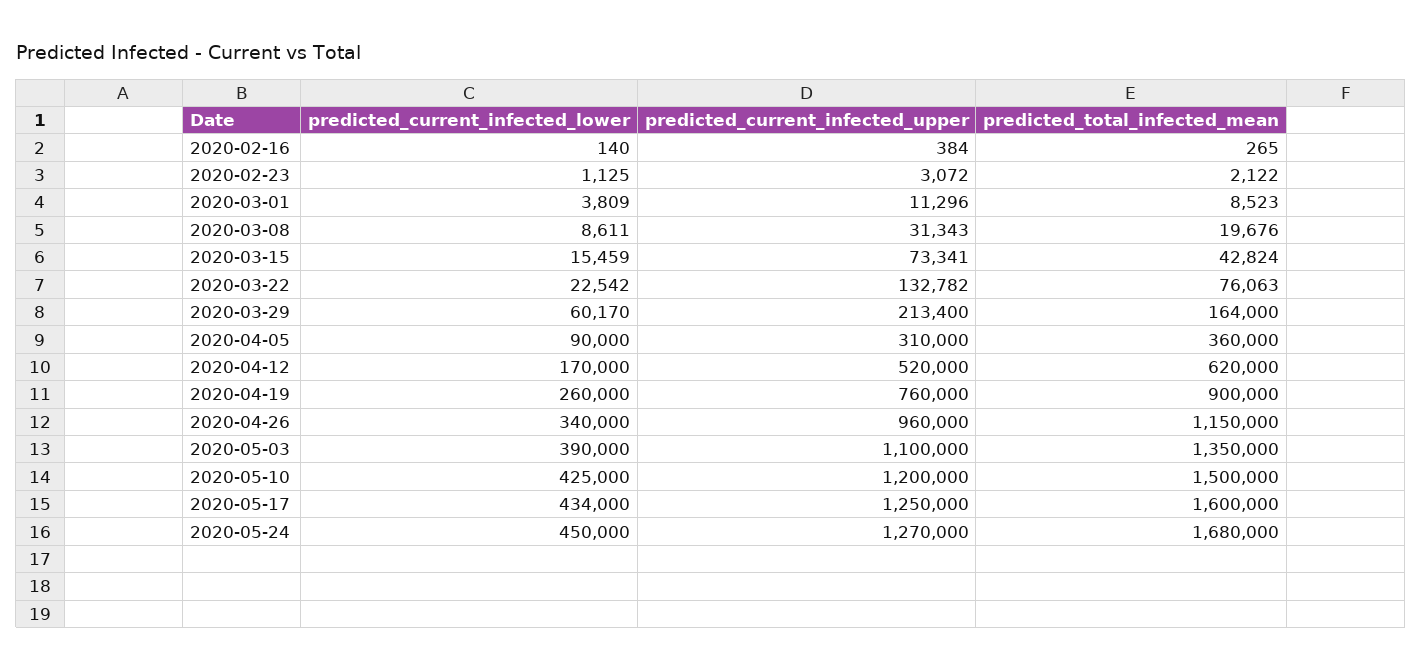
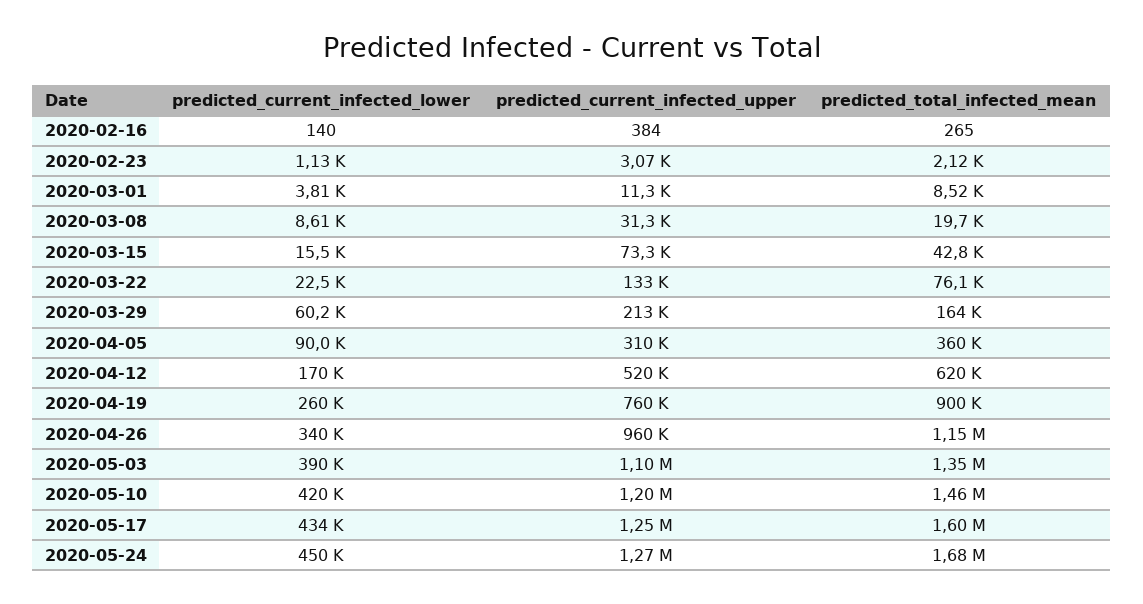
predicted_current_infected_lower, 2020-05-10: 425000 -> 420000
predicted_total_infected_mean, 2020-05-10: 1500000 -> 1460000

